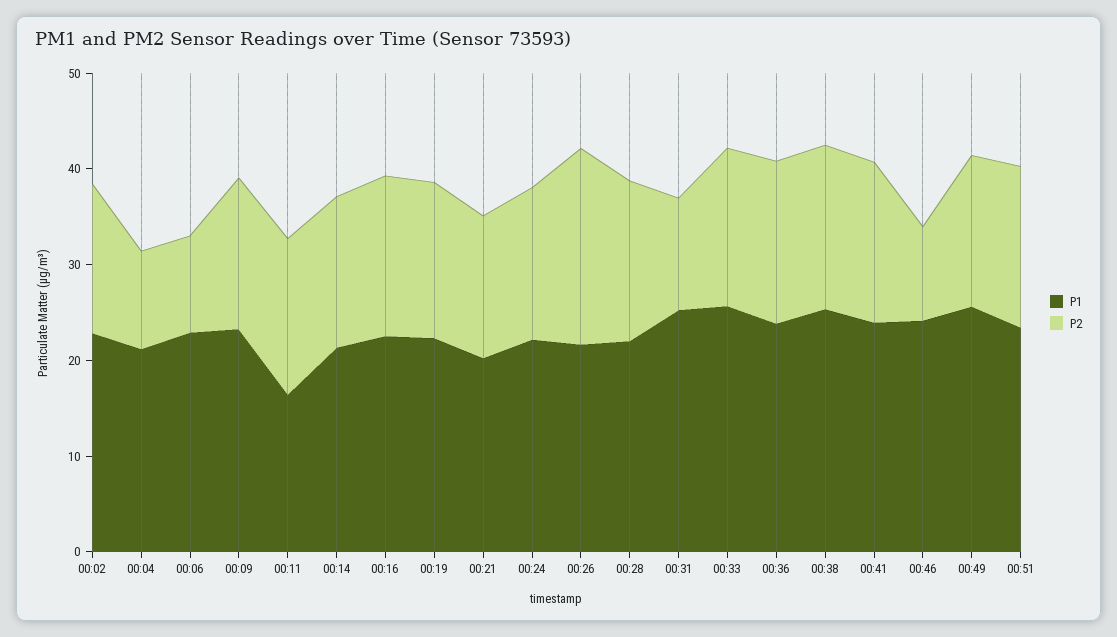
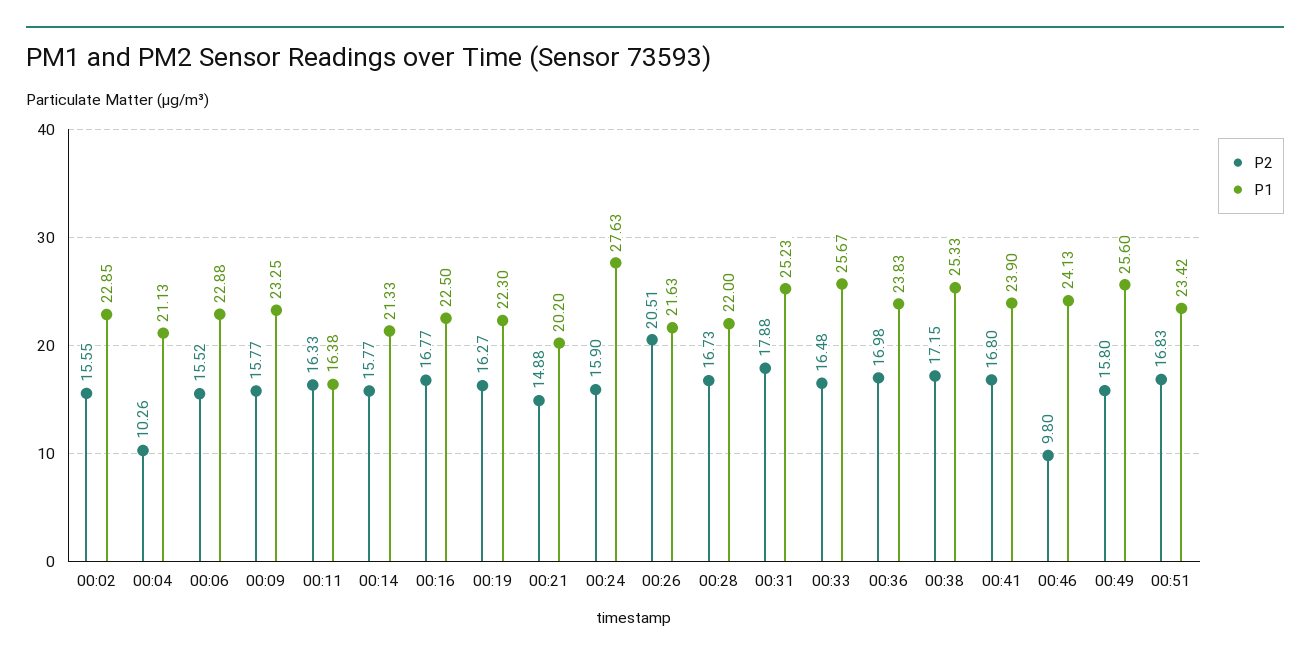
P2, 00:06: 10 -> 15.52
P1, 00:24: 22 -> 27.63
P2, 00:31: 12 -> 17.88

